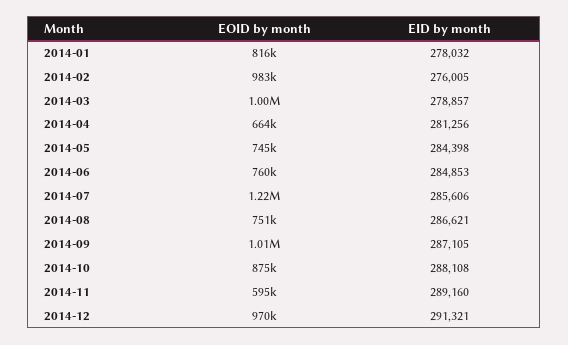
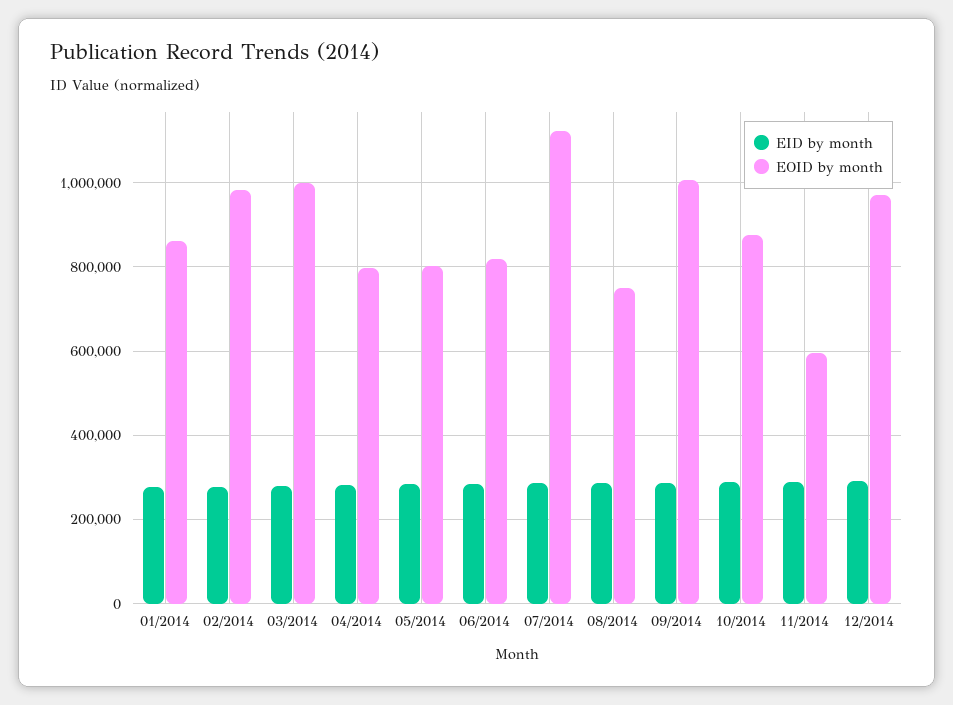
EOID by month, 2014-01: 816000 -> 860000
EOID by month, 2014-04: 664000 -> 800000
EOID by month, 2014-05: 745000 -> 800000
EOID by month, 2014-06: 760000 -> 820000
EOID by month, 2014-07: 1220000 -> 1120000

